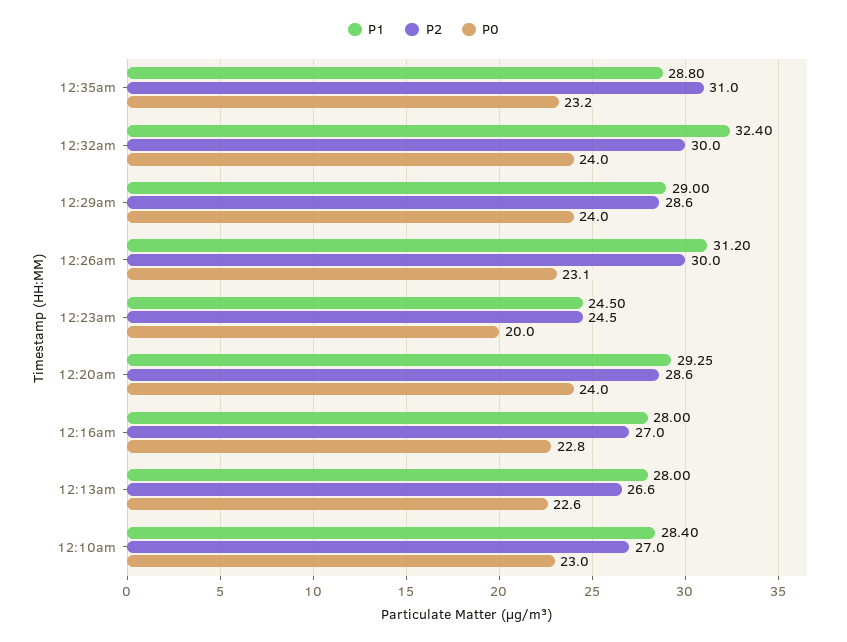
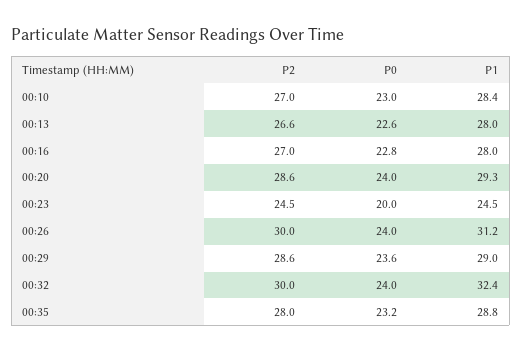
P2, 12:35am: 31 -> 28
P0, 12:29am: 24 -> 23.6
P0, 12:26am: 23.1 -> 24

